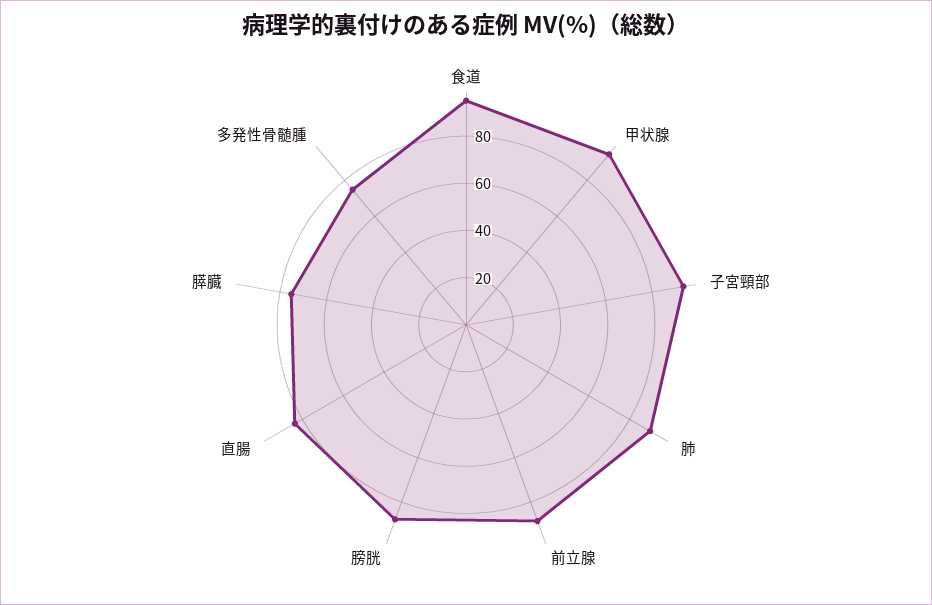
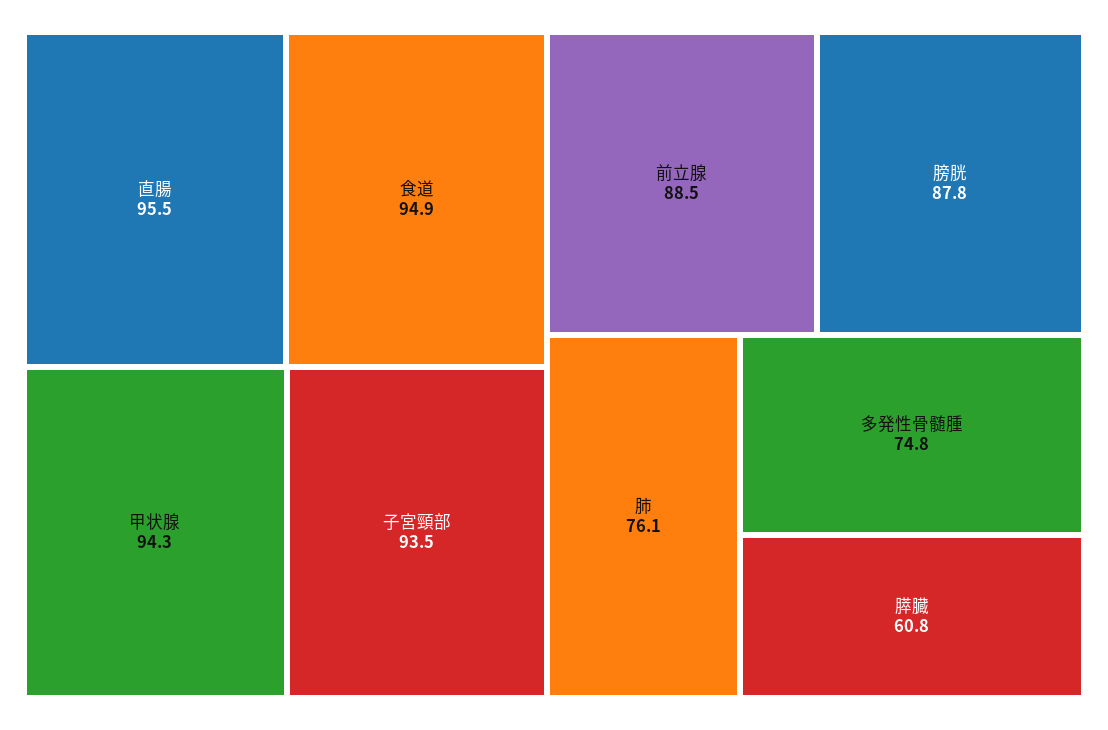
肺: 90 -> 76.1
直腸: 85 -> 95.5
膵臓: 75 -> 60.8

